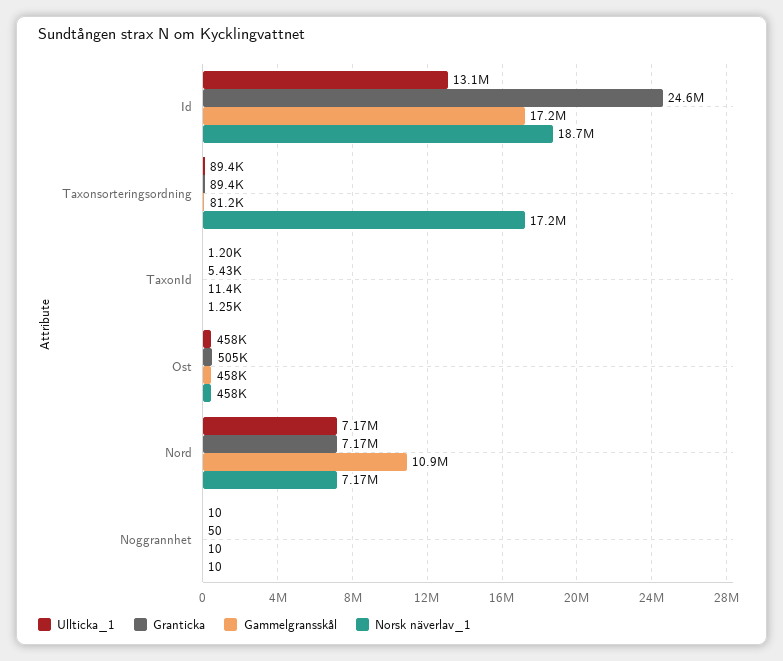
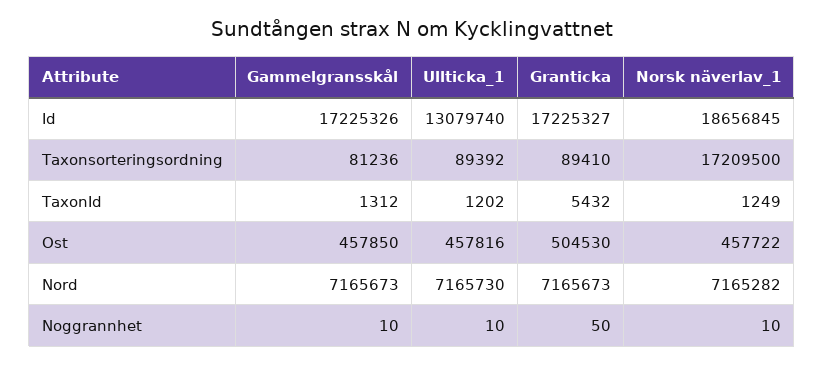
Granticka, Id: 24600000 -> 17225327
Gammelgransskål, TaxonId: 11400 -> 1312
Gammelgransskål, Nord: 10900000 -> 7165673

